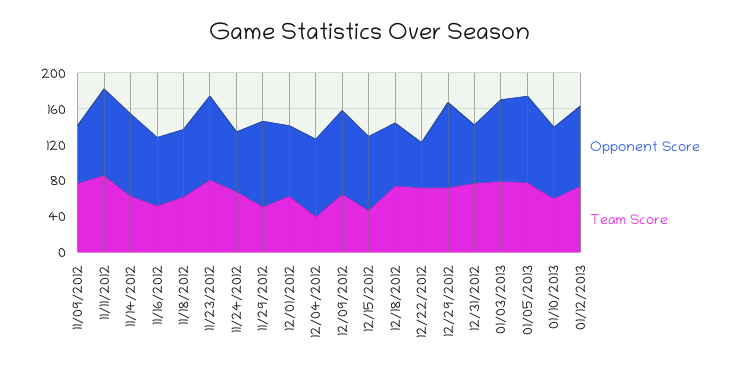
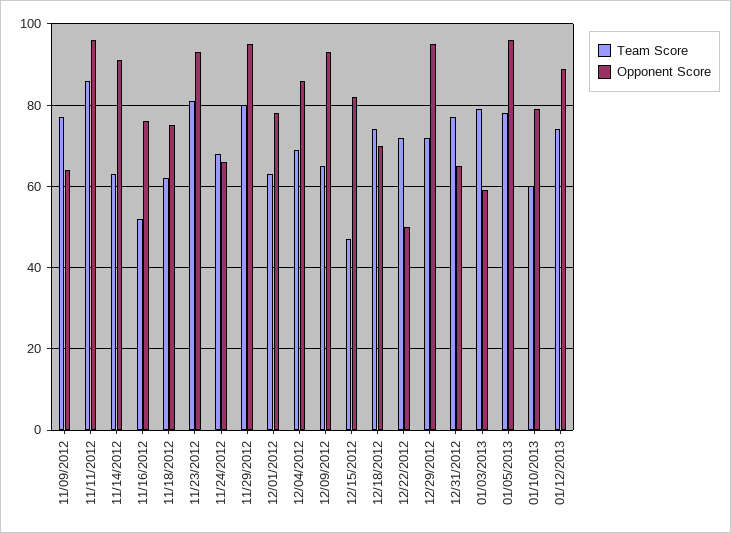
Team Score, 11/29/2012: 50 -> 80
Team Score, 12/04/2012: 40 -> 70
Opponent Score, 01/03/2013: 90 -> 60

